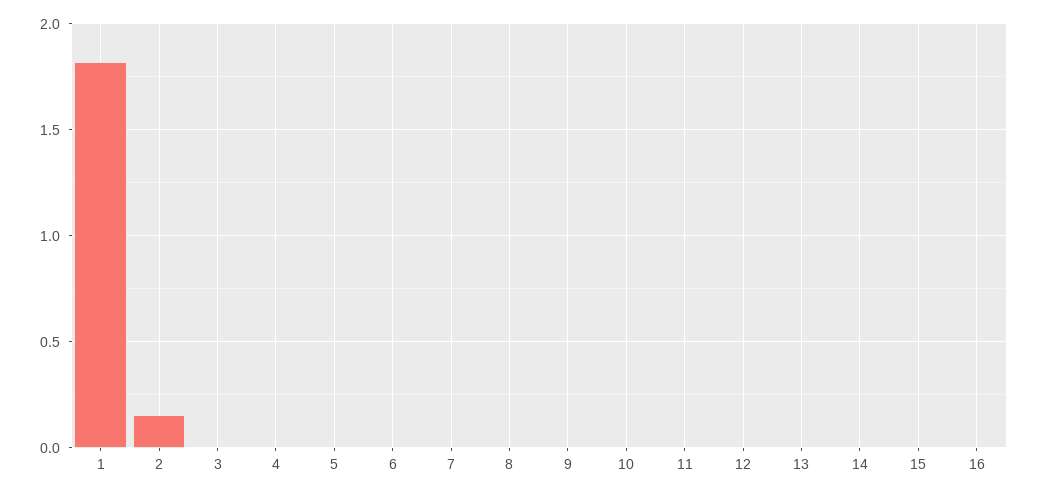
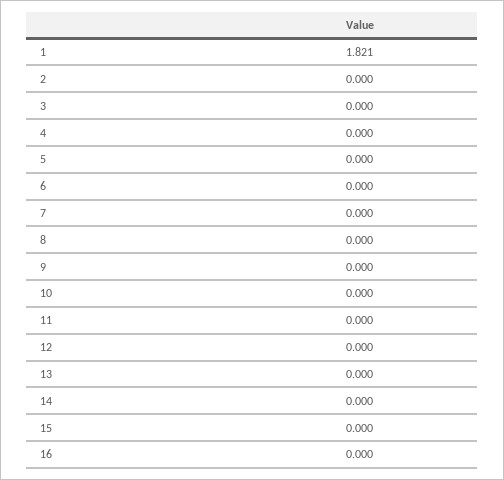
2: 0.15 -> 0

